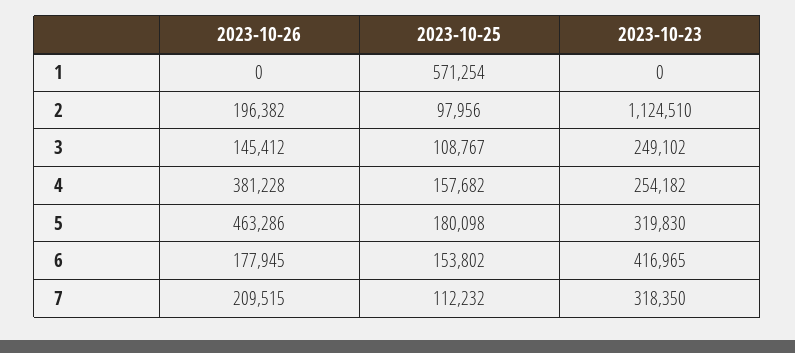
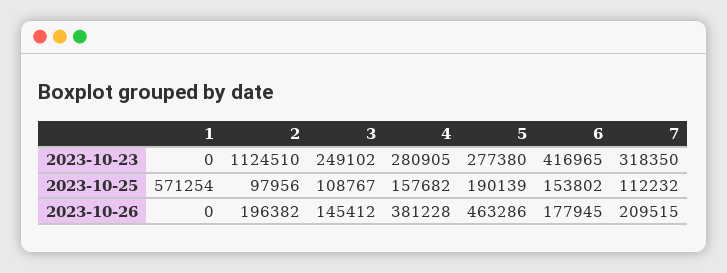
2023-10-23, 4: 254182 -> 280905
2023-10-25, 5: 180098 -> 190139
2023-10-23, 5: 319830 -> 277380

